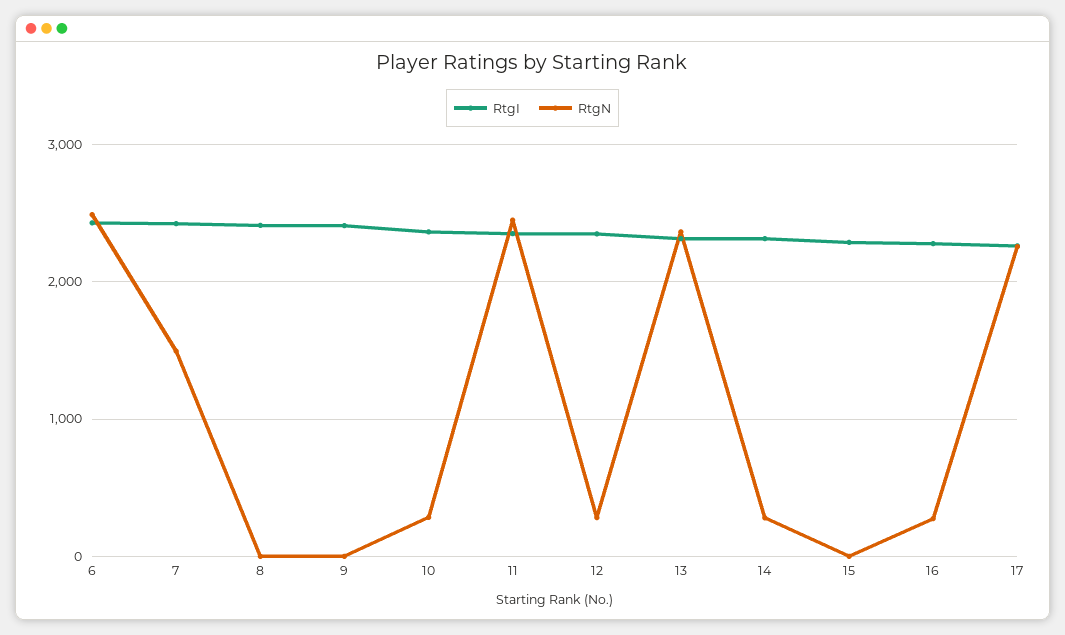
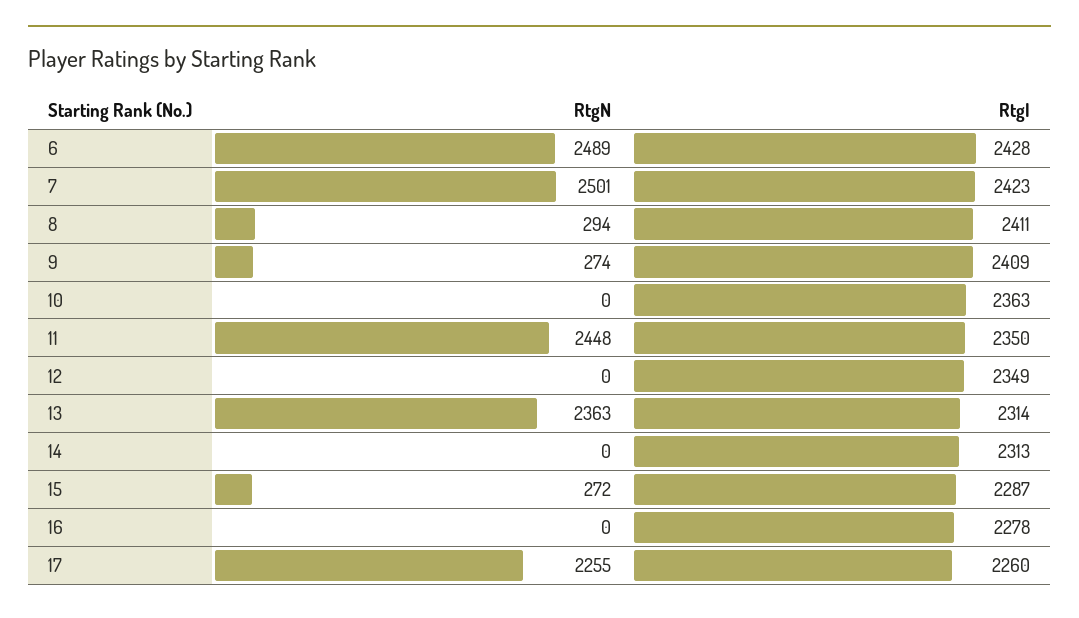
RtgN, 7: 1500 -> 2501
RtgN, 8: 0 -> 294
RtgN, 9: 0 -> 274
RtgN, 10: 300 -> 0
RtgN, 12: 300 -> 0
RtgN, 14: 300 -> 0
RtgN, 15: 0 -> 272
RtgN, 16: 300 -> 0

